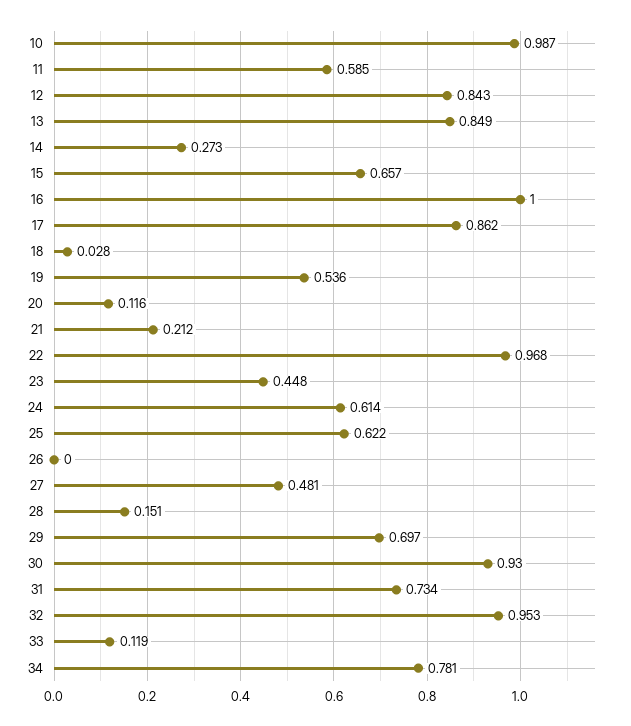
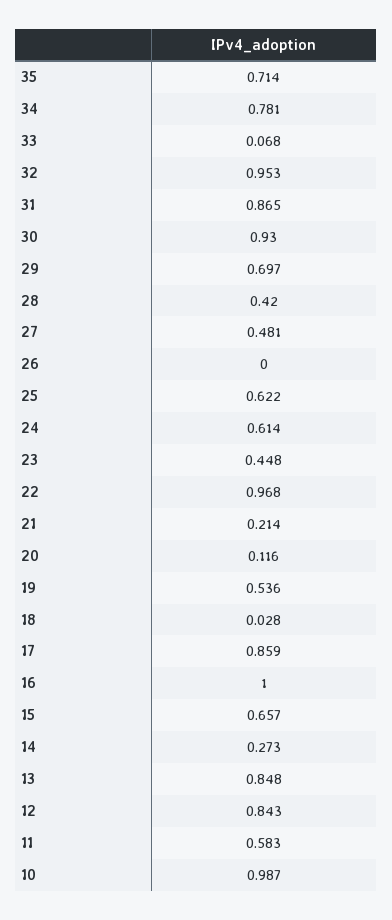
11: 0.585 -> 0.583
13: 0.849 -> 0.848
17: 0.862 -> 0.859
21: 0.212 -> 0.214
28: 0.151 -> 0.42
31: 0.734 -> 0.865
33: 0.119 -> 0.068
35: none -> 0.714

